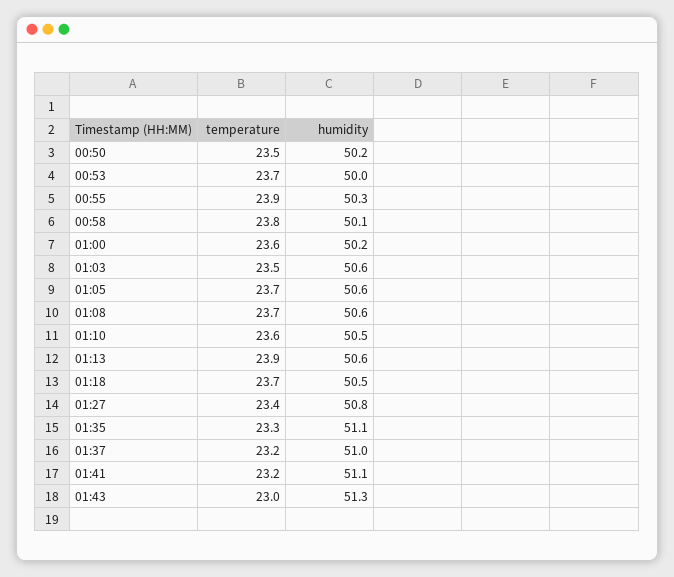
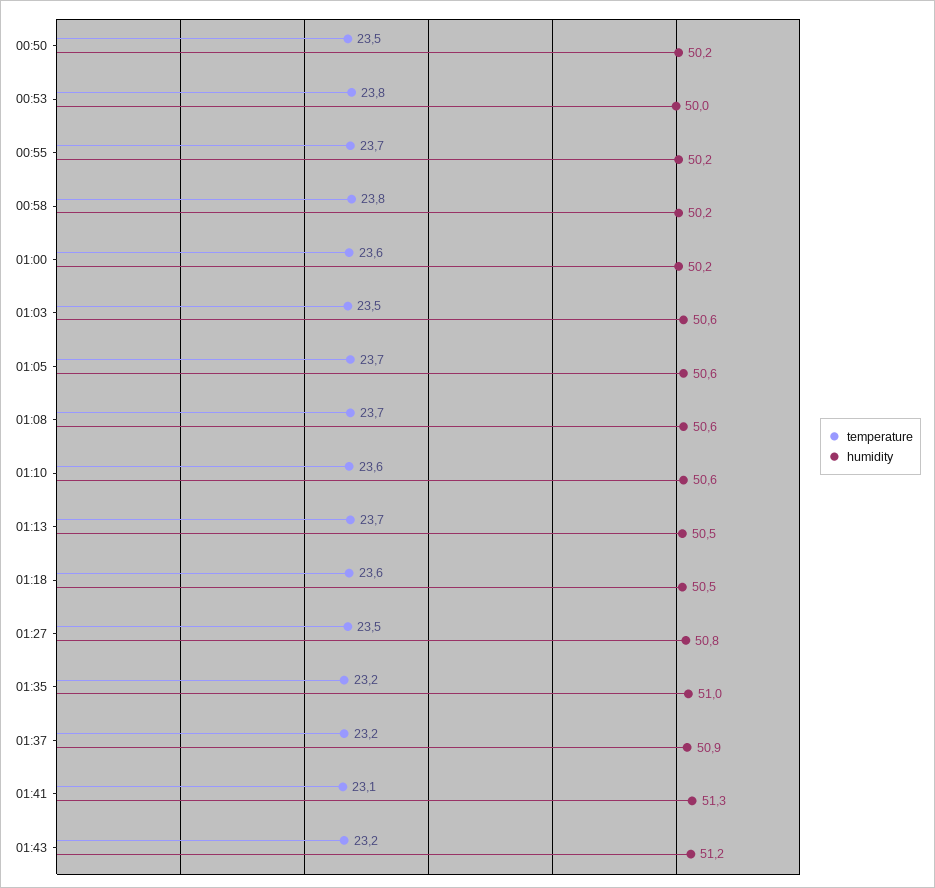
temperature, 00:53: 23.7 -> 23.8
temperature, 00:55: 23.9 -> 23.7
humidity, 00:55: 50.3 -> 50.2
humidity, 00:58: 50.1 -> 50.2
humidity, 01:10: 50.5 -> 50.6
temperature, 01:13: 23.9 -> 23.7
humidity, 01:13: 50.6 -> 50.5
temperature, 01:18: 23.7 -> 23.6
temperature, 01:27: 23.4 -> 23.5
temperature, 01:35: 23.3 -> 23.2
humidity, 01:35: 51.1 -> 51
humidity, 01:37: 51 -> 50.9
temperature, 01:41: 23.2 -> 23.1
humidity, 01:41: 51.1 -> 51.3
temperature, 01:43: 23 -> 23.2
humidity, 01:43: 51.3 -> 51.2

